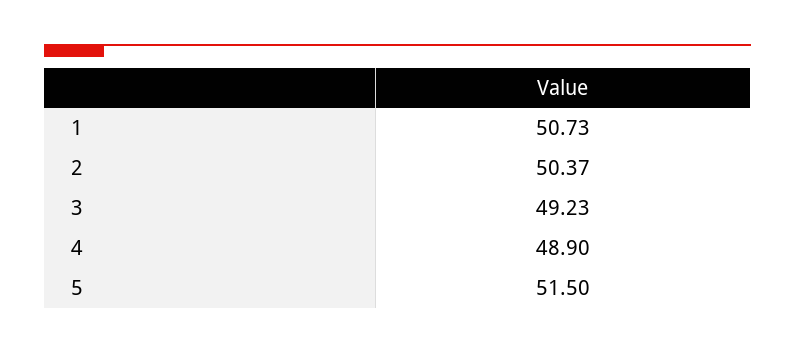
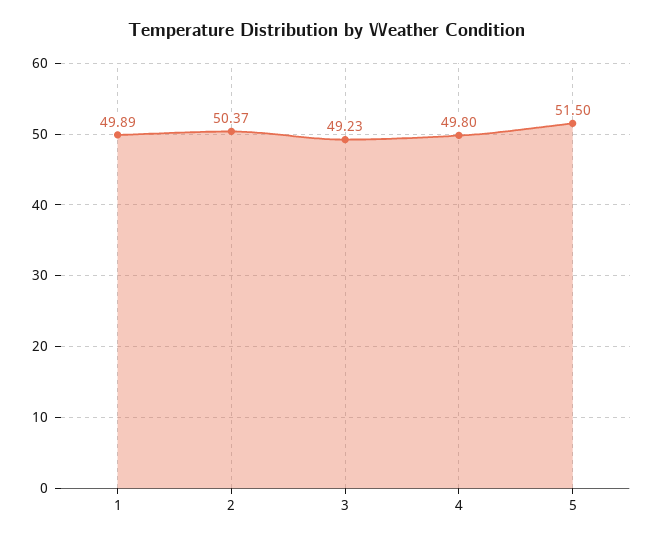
1: 50.73 -> 49.89
4: 48.9 -> 49.8

